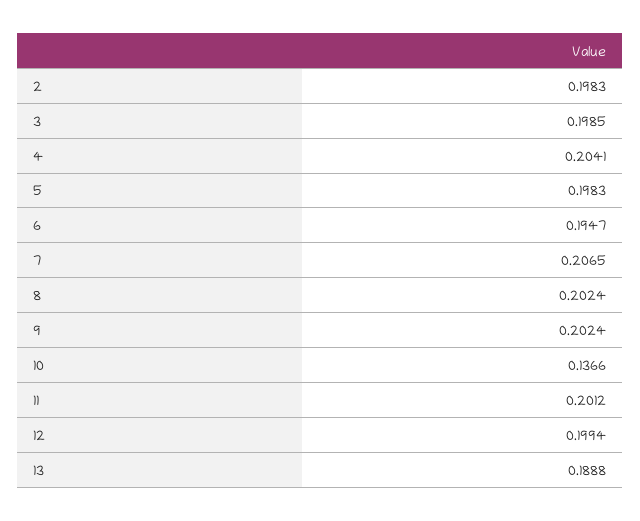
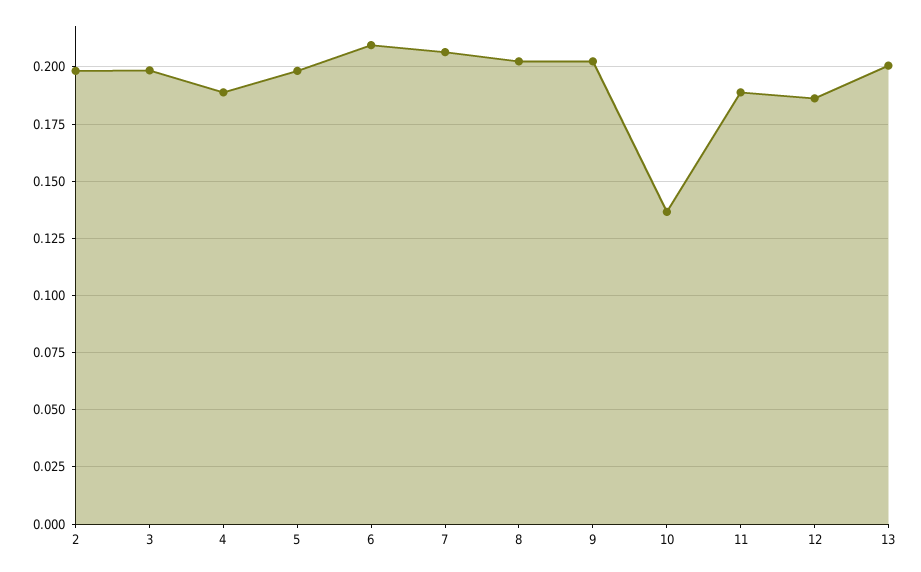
4: 0.2041 -> 0.19
6: 0.1947 -> 0.21
11: 0.2012 -> 0.19
12: 0.1994 -> 0.185
13: 0.1888 -> 0.2

